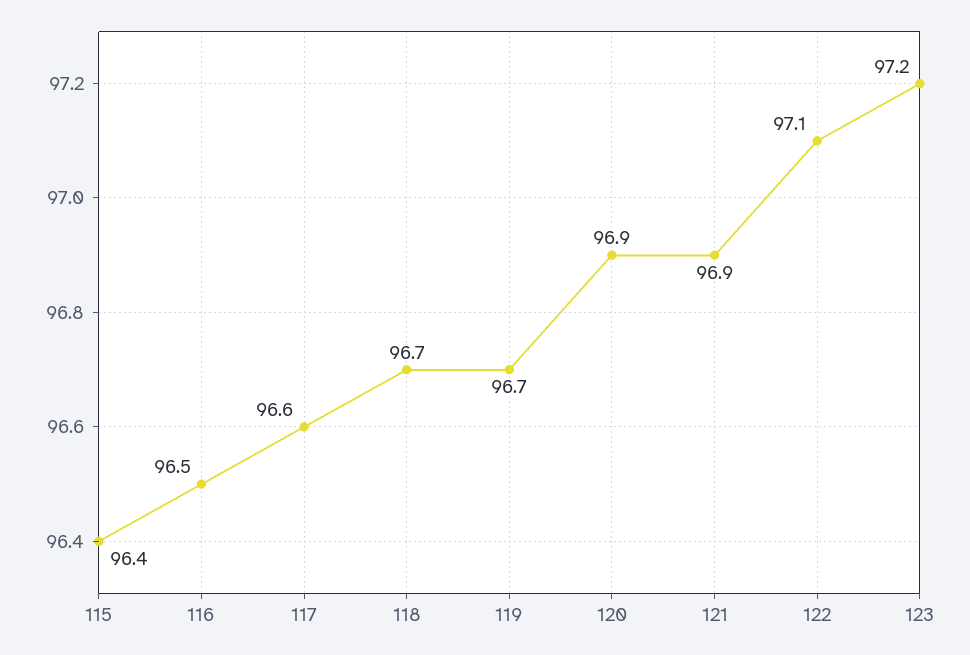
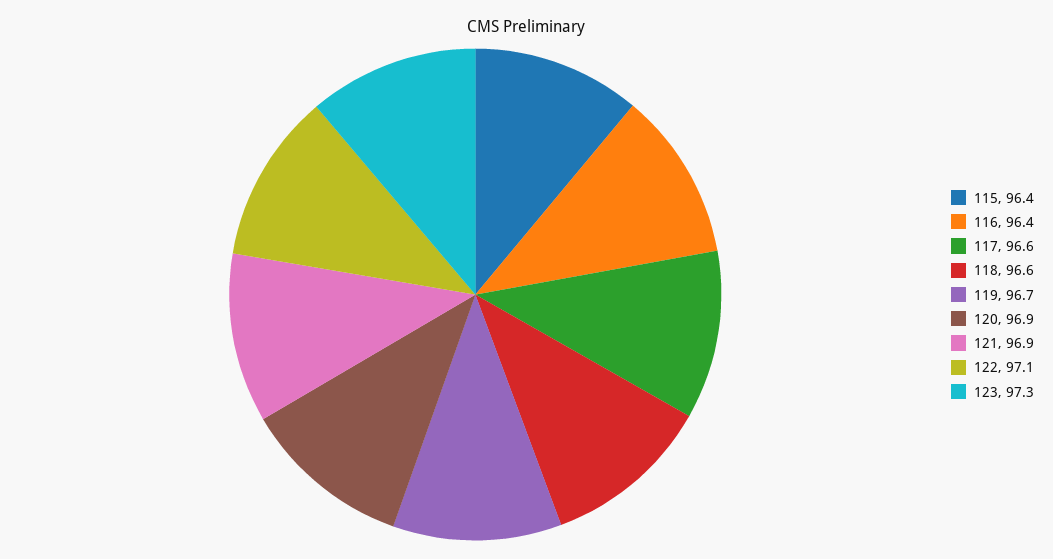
116: 96.5 -> 96.4
118: 96.7 -> 96.6
123: 97.2 -> 97.3

